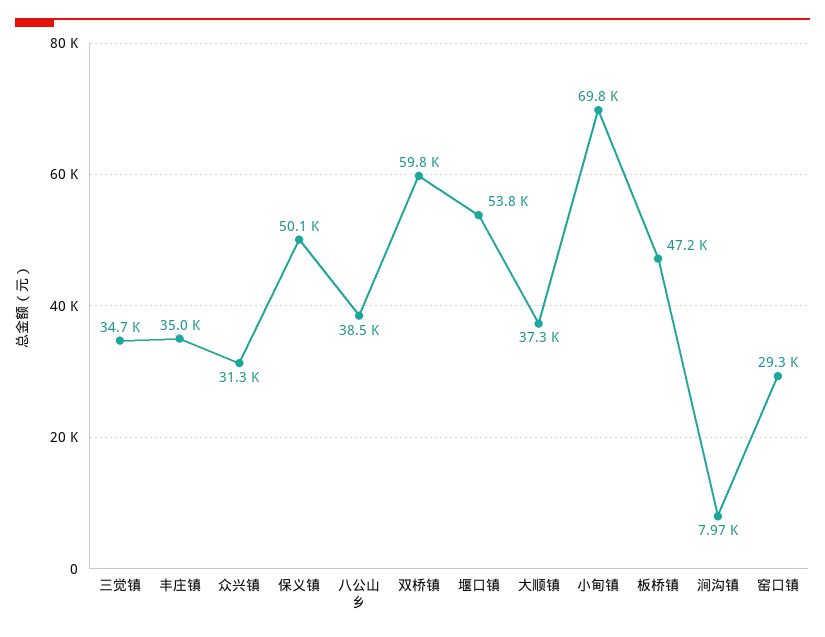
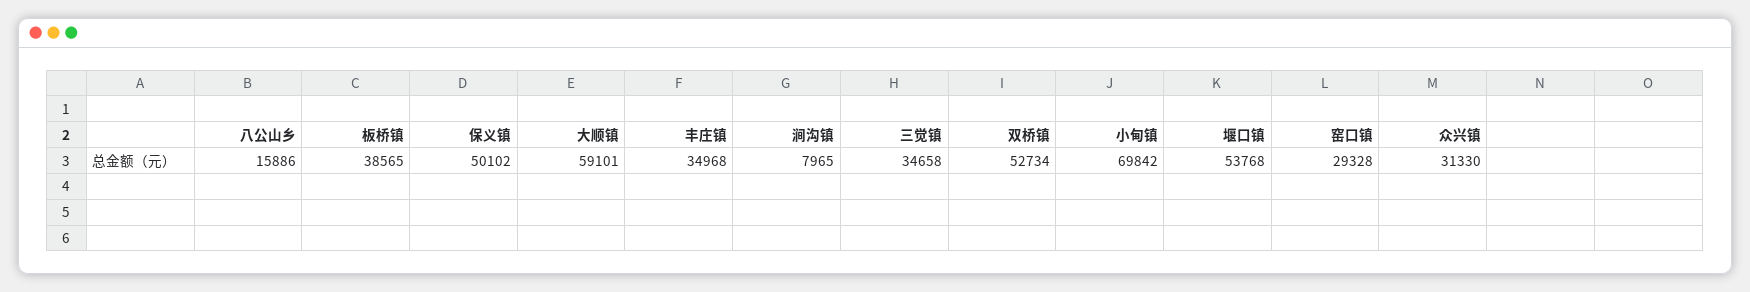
八公山乡: 38500 -> 15886
双桥镇: 59800 -> 52734
大顺镇: 37300 -> 59101
板桥镇: 47200 -> 38565

